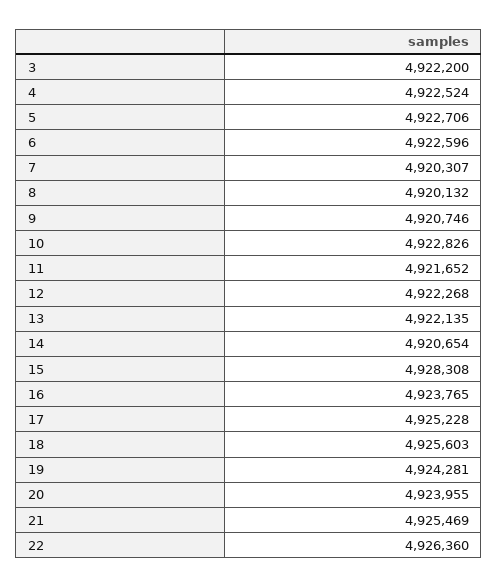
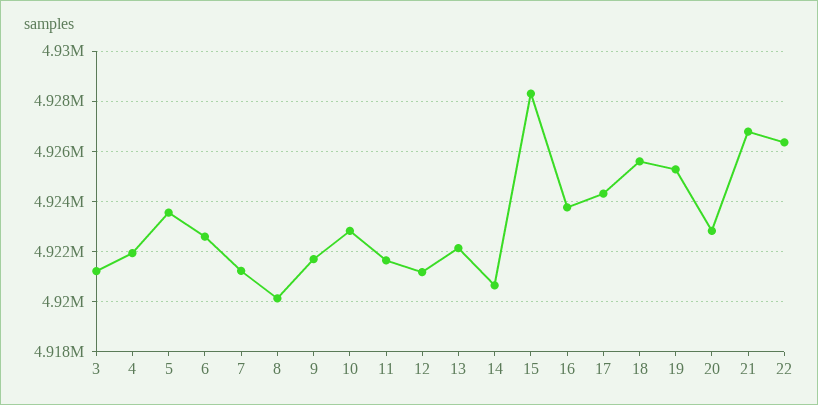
3: 4922200 -> 4921250
4: 4922524 -> 4922000
5: 4922706 -> 4923500
7: 4920307 -> 4921250
9: 4920746 -> 4921750
12: 4922268 -> 4921250
17: 4925228 -> 4924250
19: 4924281 -> 4925250
20: 4923955 -> 4922750
21: 4925469 -> 4926750

